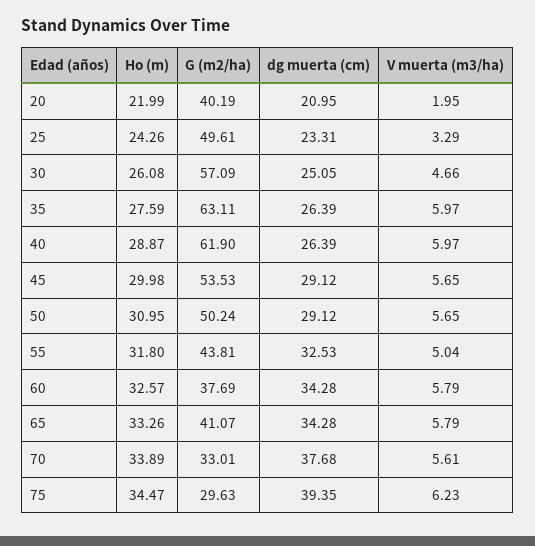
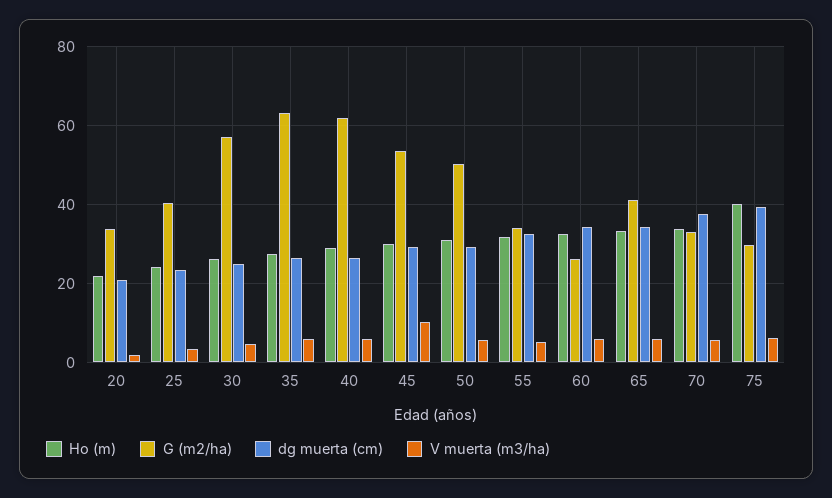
G (m2/ha), 20: 40.19 -> 34
G (m2/ha), 25: 49.61 -> 40
V muerta (m3/ha), 45: 5.65 -> 10
G (m2/ha), 55: 43.81 -> 34
G (m2/ha), 60: 37.69 -> 26
Ho (m), 75: 34.47 -> 40

